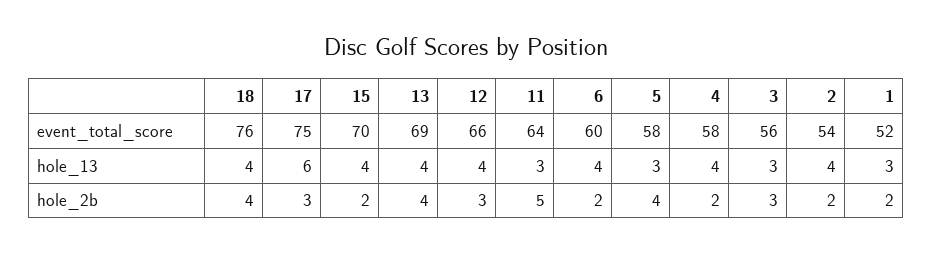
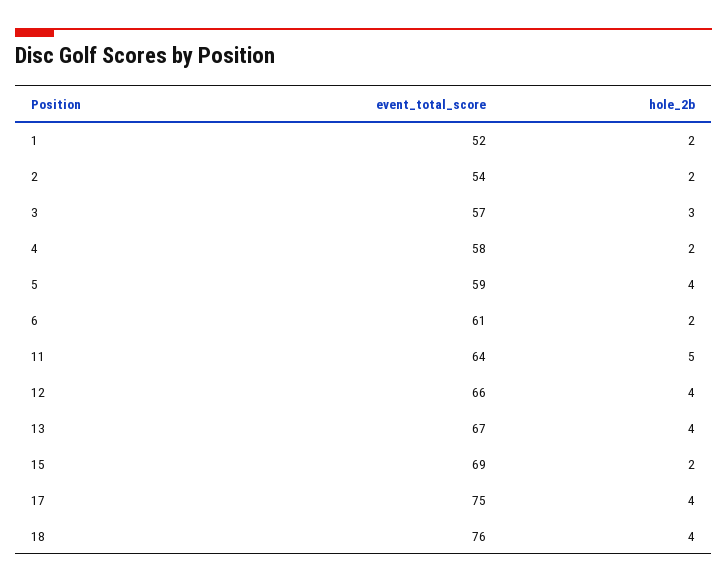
15, event_total_score: 70 -> 69
13, event_total_score: 69 -> 67
6, event_total_score: 60 -> 61
5, event_total_score: 58 -> 59
3, event_total_score: 56 -> 57
18, hole_13: 4 -> none
17, hole_13: 6 -> none
15, hole_13: 4 -> none
13, hole_13: 4 -> none
12, hole_13: 4 -> none
11, hole_13: 3 -> none
6, hole_13: 4 -> none
5, hole_13: 3 -> none
4, hole_13: 4 -> none
3, hole_13: 3 -> none
2, hole_13: 4 -> none
1, hole_13: 3 -> none
17, hole_2b: 3 -> 4
12, hole_2b: 3 -> 4

